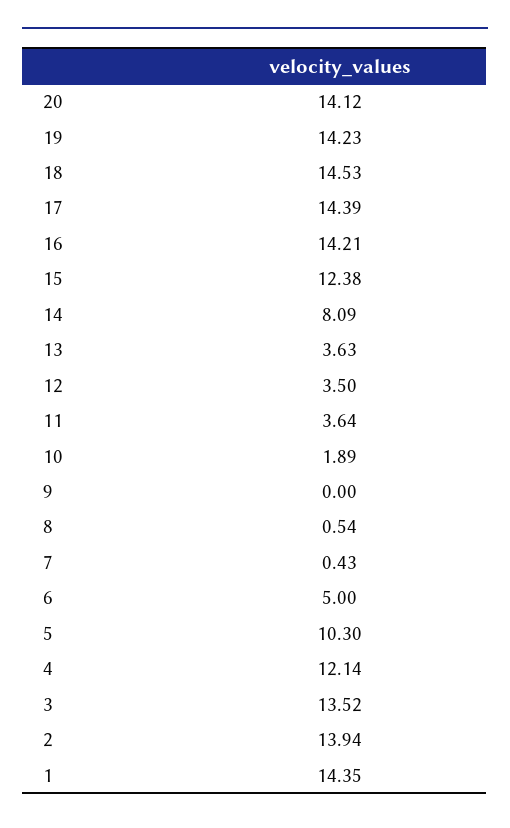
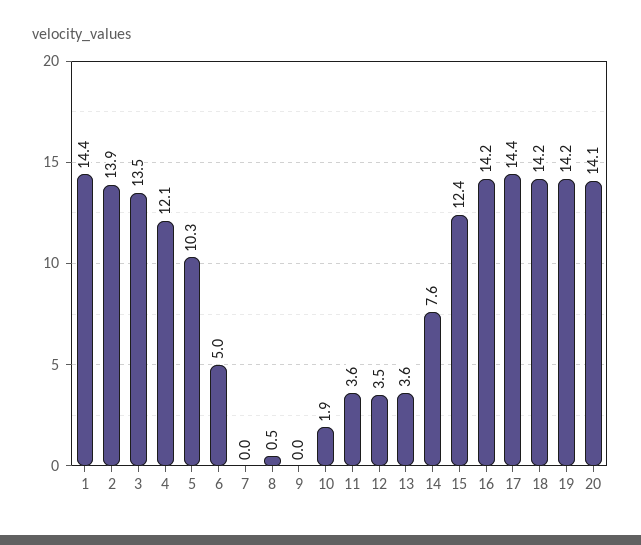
18: 14.53 -> 14.2
14: 8.09 -> 7.6
7: 0.43 -> 0

